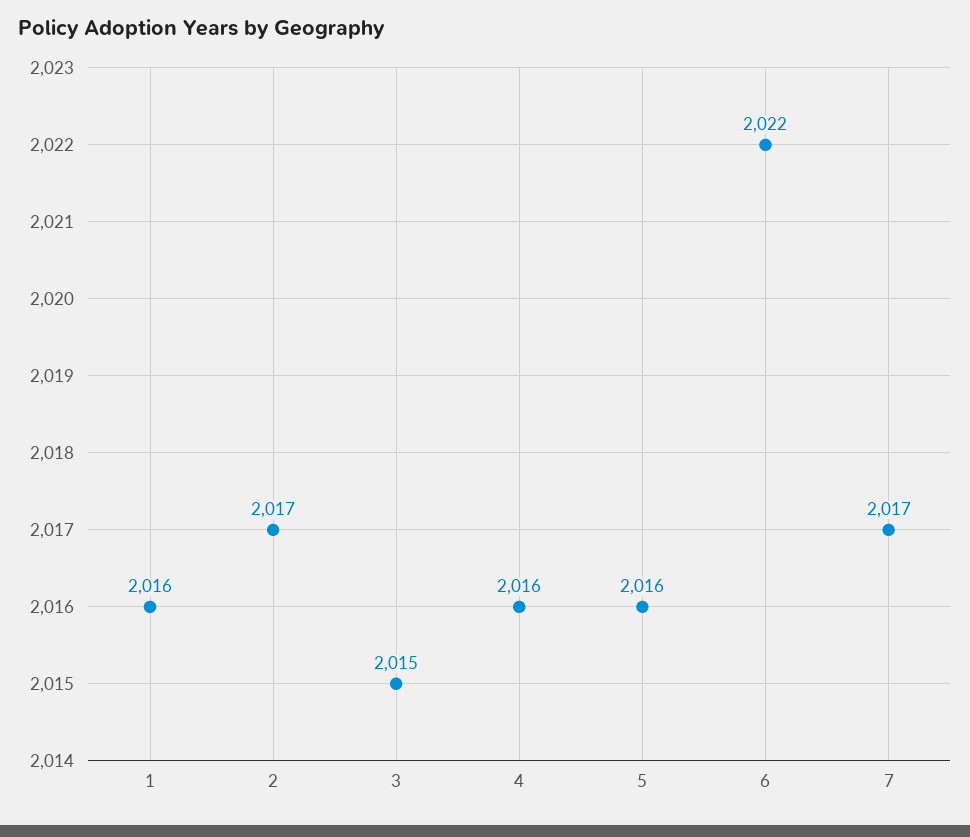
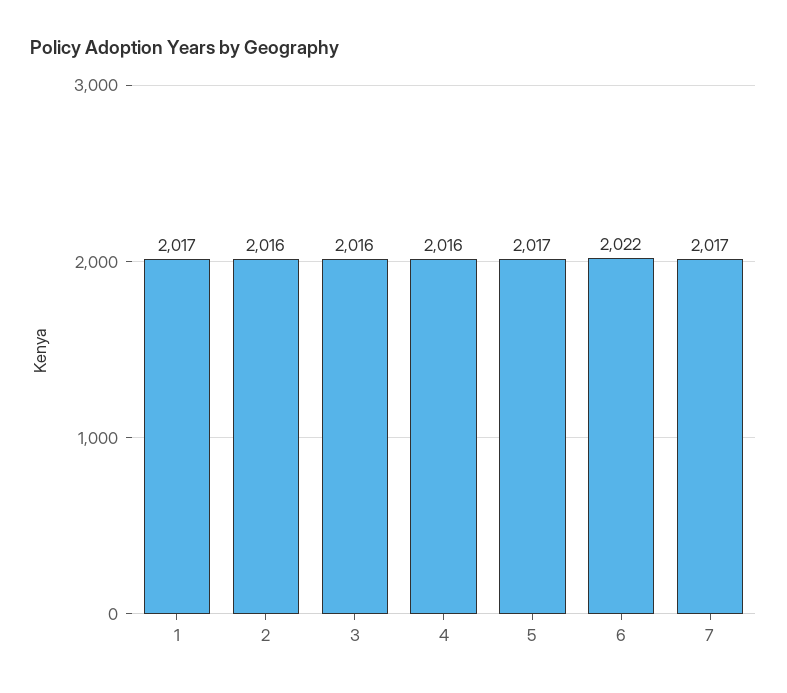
1: 2016 -> 2017
2: 2017 -> 2016
3: 2015 -> 2016
5: 2016 -> 2017

